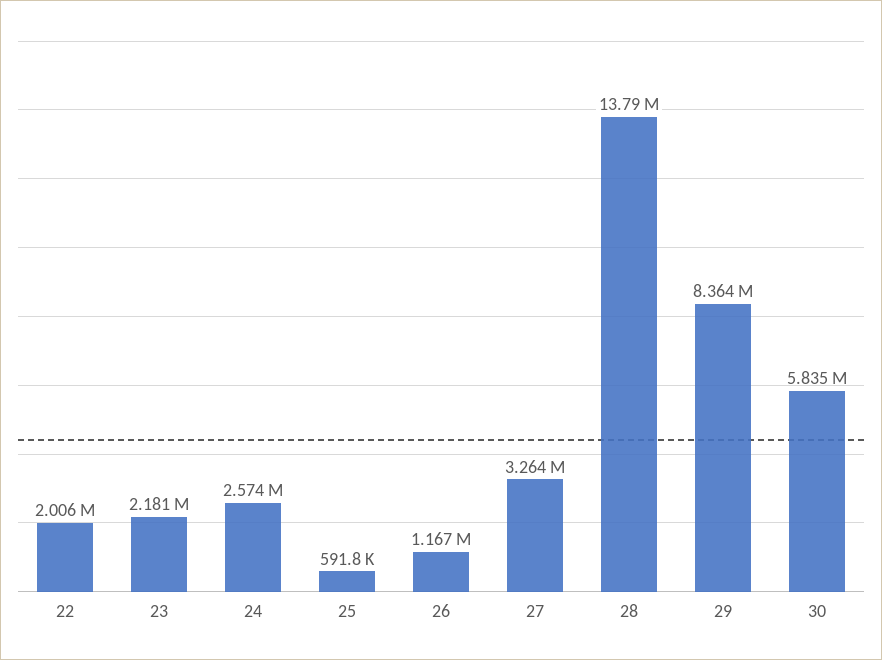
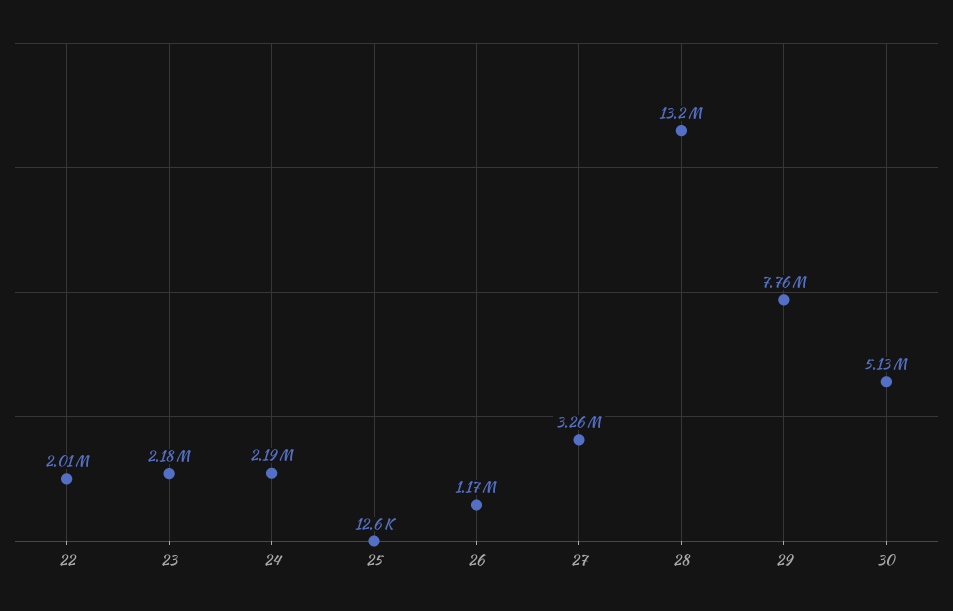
24: 2574000 -> 2190000
25: 591800 -> 12600
28: 13790000 -> 13200000
29: 8364000 -> 7760000
30: 5835000 -> 5130000

